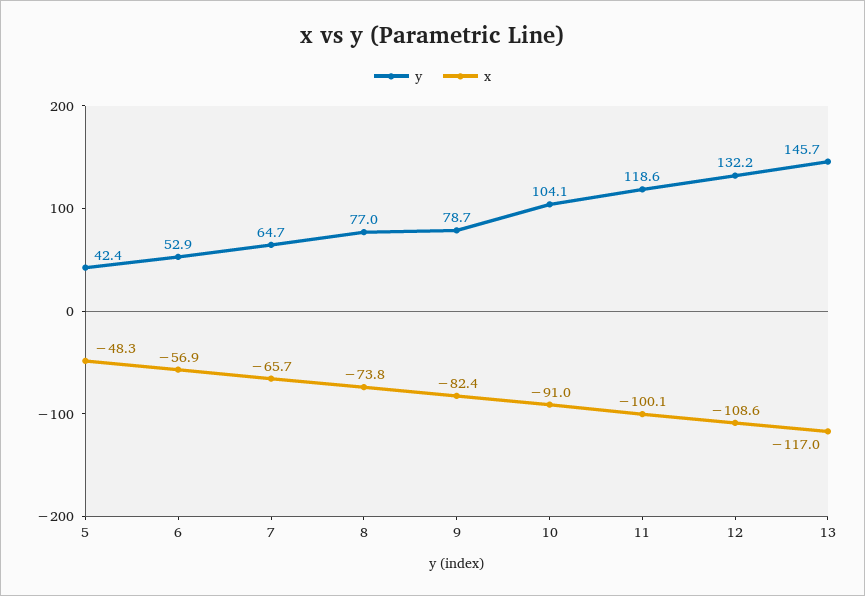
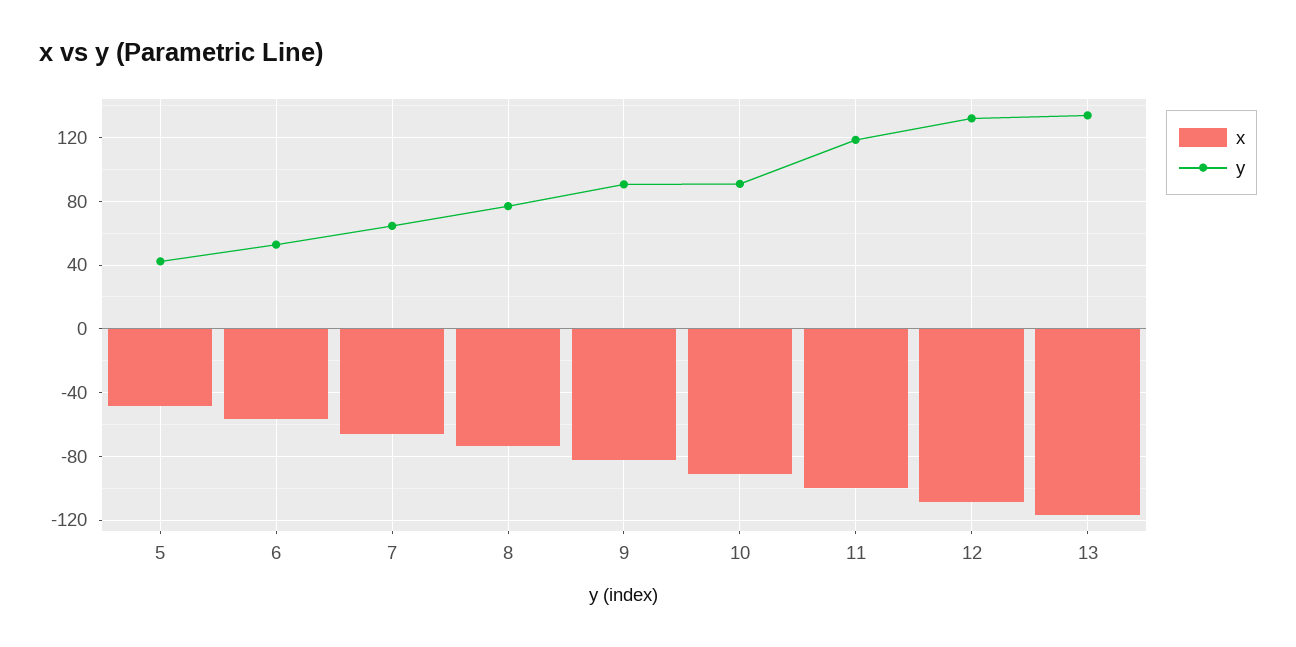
y, 9: 78.7 -> 90
y, 10: 104.1 -> 90
y, 13: 145.7 -> 135

